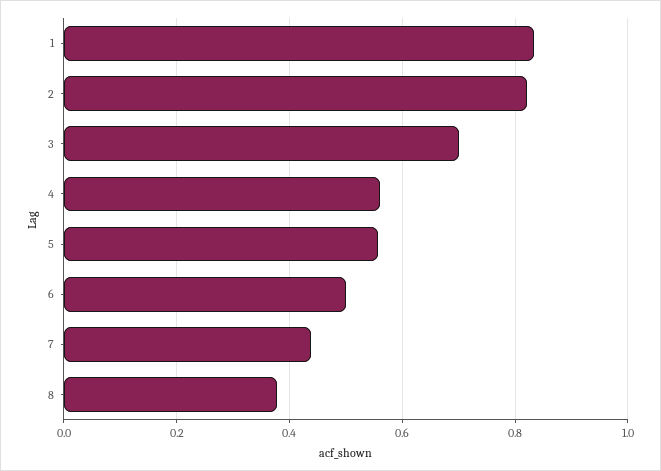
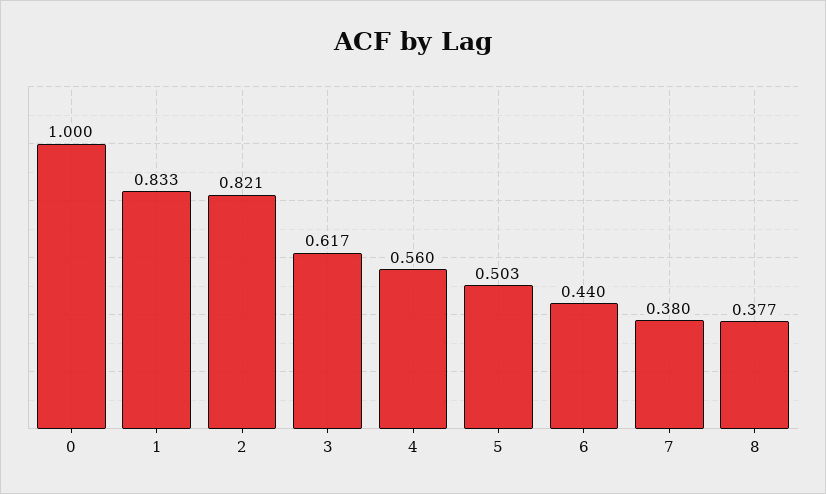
3: 0.7 -> 0.617
5: 0.56 -> 0.503
6: 0.5 -> 0.44
7: 0.44 -> 0.38
0: none -> 1

